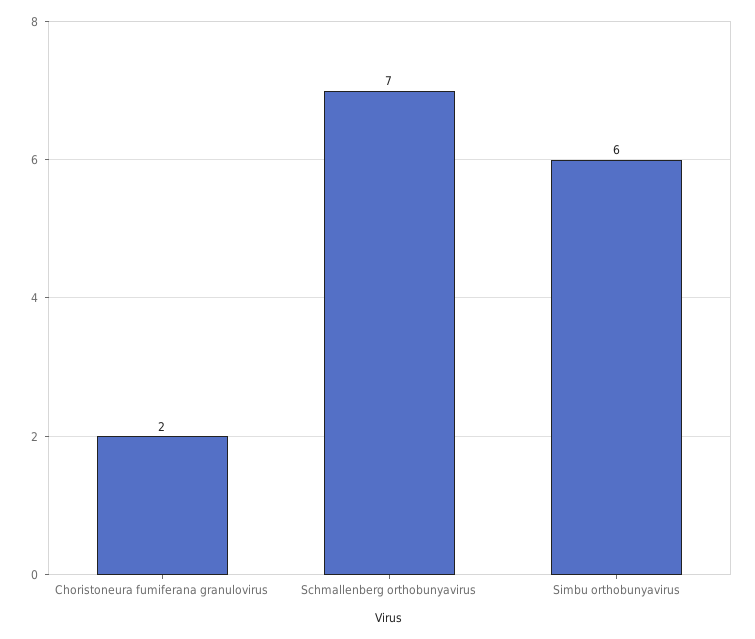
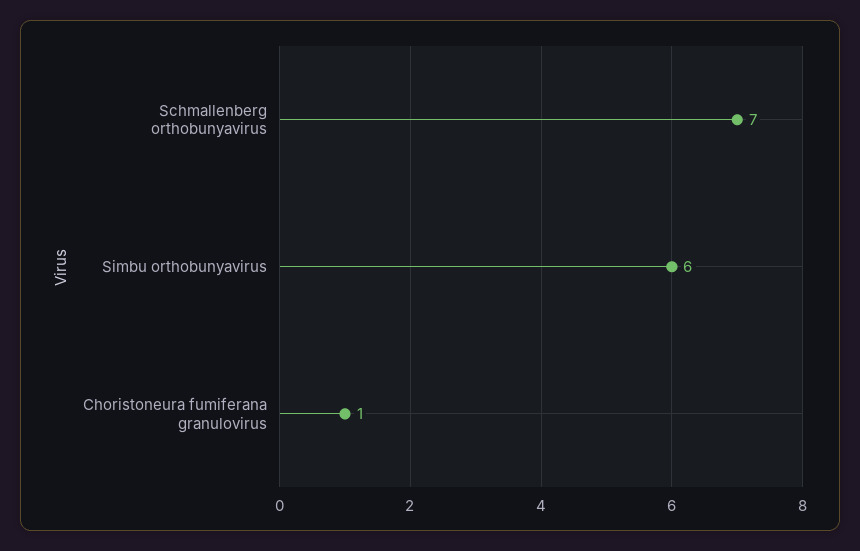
Choristoneura fumiferana granulovirus: 2 -> 1

